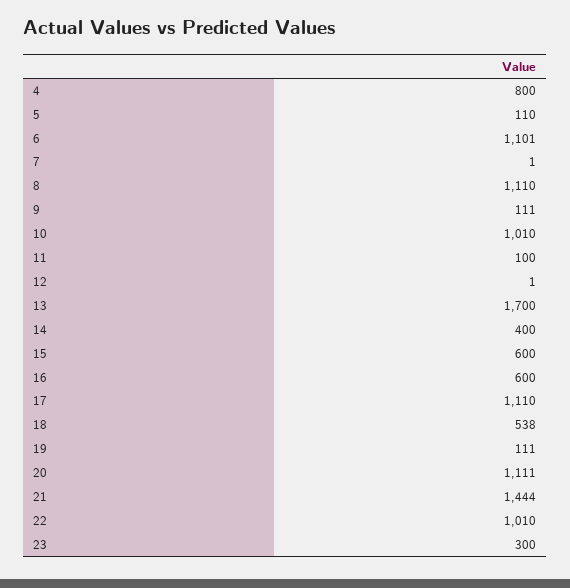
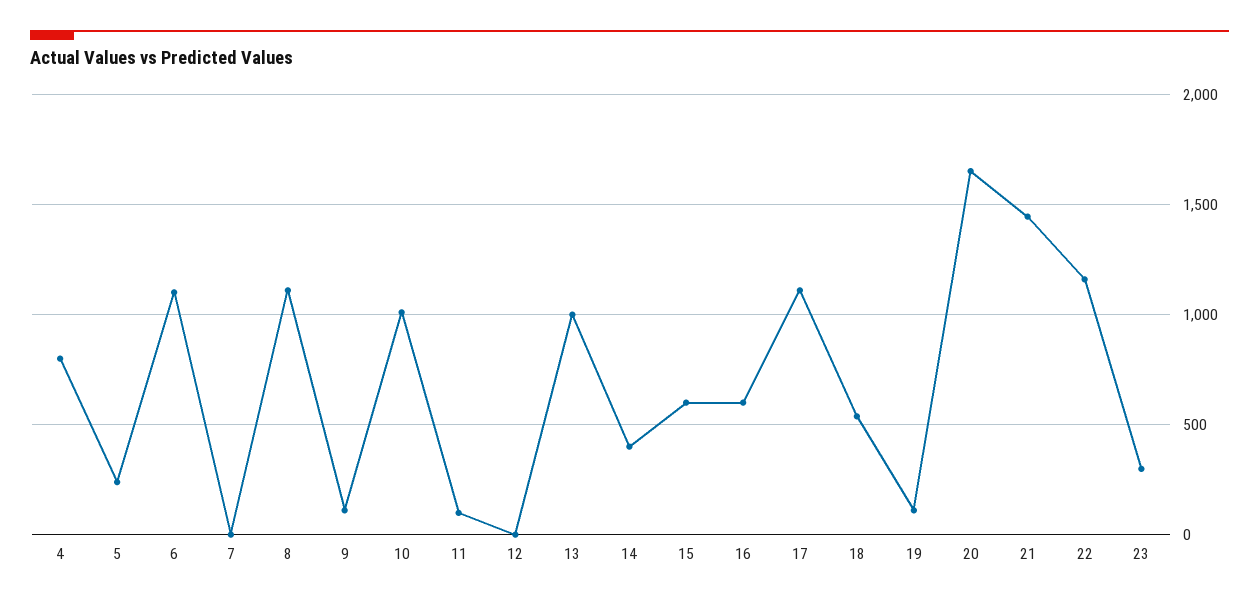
5: 110 -> 250
13: 1700 -> 1000
20: 1111 -> 1650
22: 1010 -> 1150

